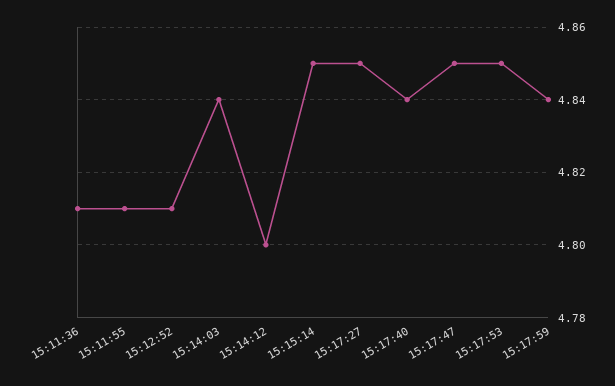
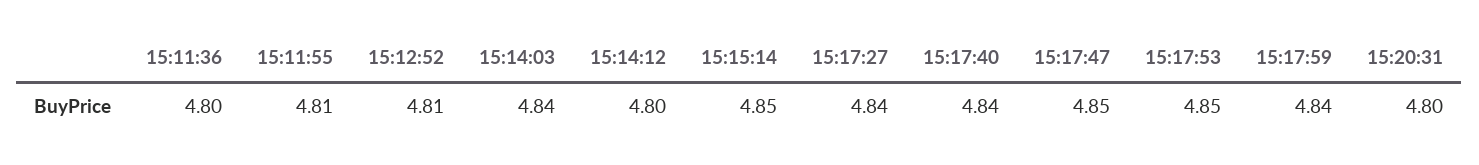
15:11:36: 4.81 -> 4.8
15:17:27: 4.85 -> 4.84
15:20:31: none -> 4.8

